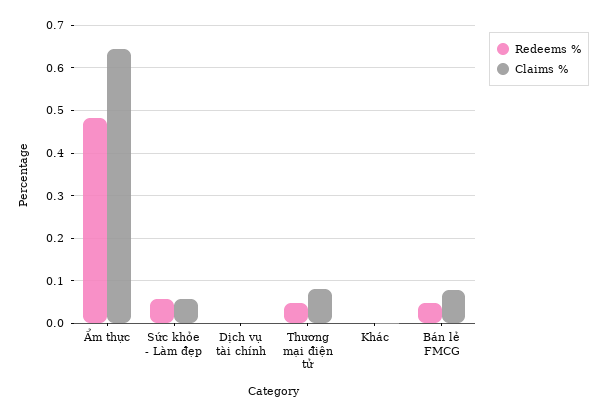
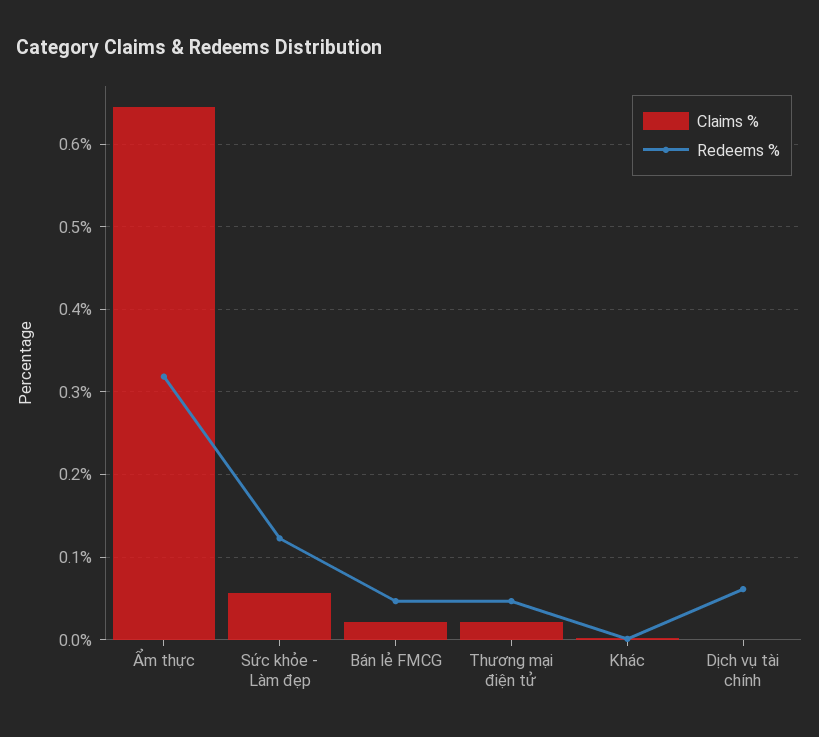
Redeems %, Ẩm thực: 0.48 -> 0.32
Redeems %, Sức khỏe - Làm đẹp: 0.06 -> 0.12
Redeems %, Dịch vụ tài chính: 0 -> 0.06
Claims %, Thương mại điện tử: 0.08 -> 0.02
Claims %, Bán lẻ FMCG: 0.08 -> 0.02

